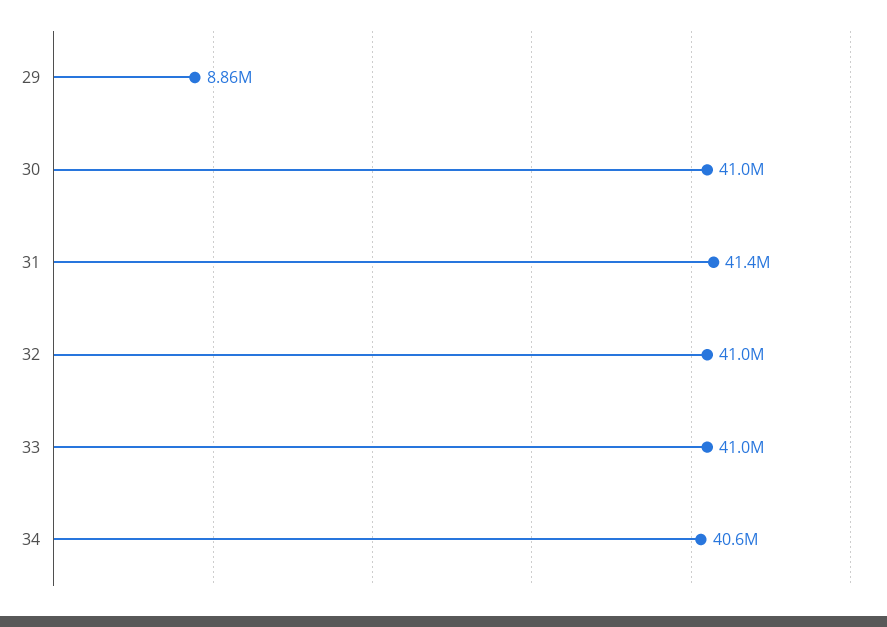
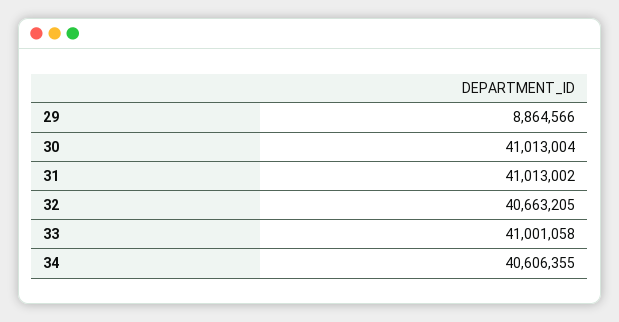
31: 41400000 -> 41013002
32: 41000000 -> 40663205

